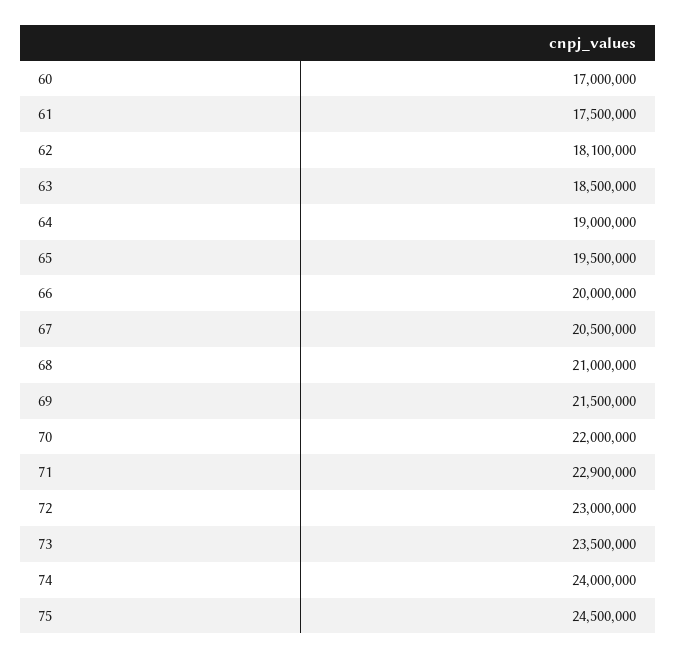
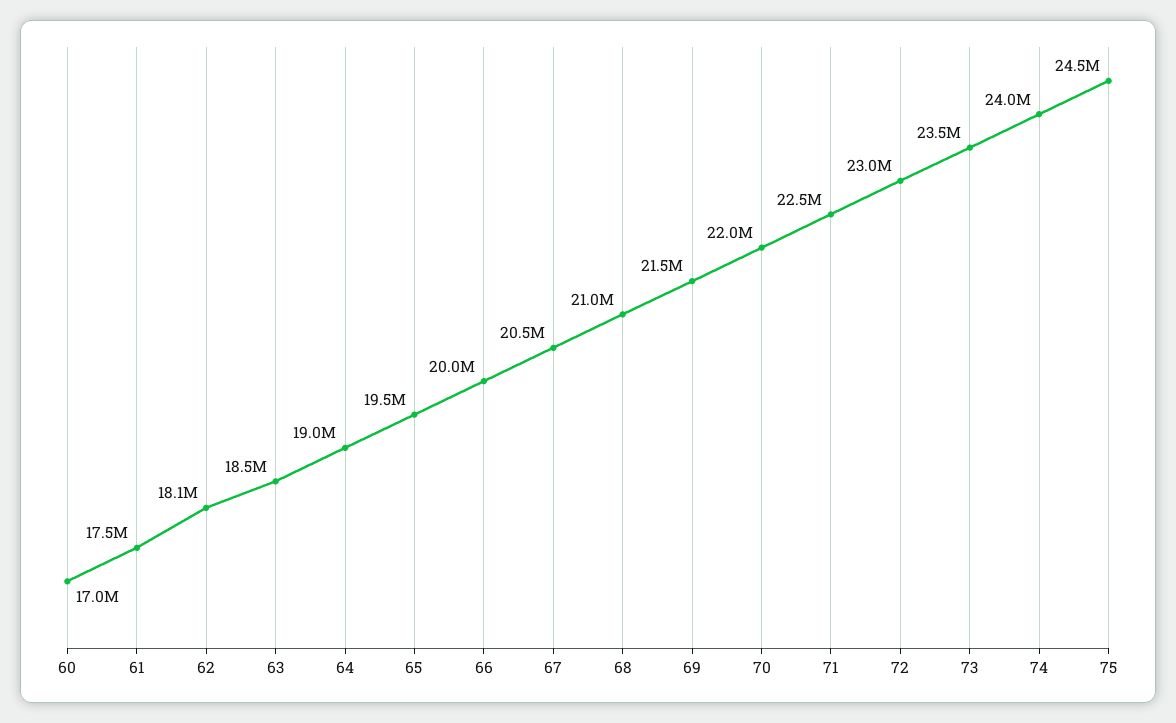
71: 22900000 -> 22500000

